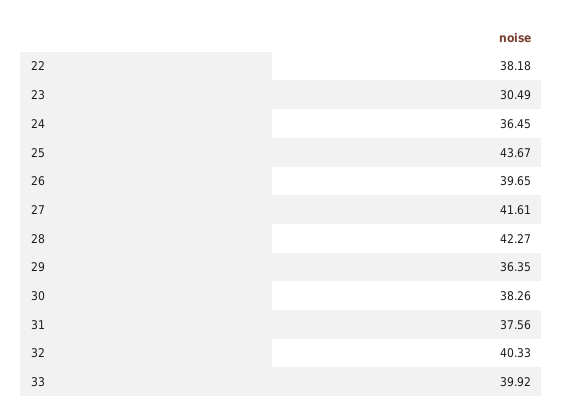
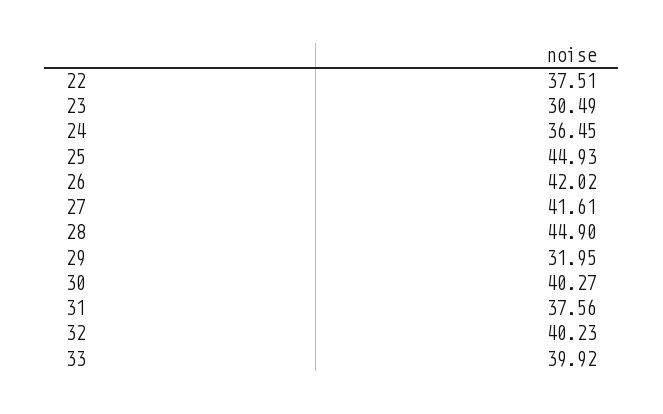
22: 38.18 -> 37.51
25: 43.67 -> 44.93
26: 39.65 -> 42.02
28: 42.27 -> 44.9
29: 36.35 -> 31.95
30: 38.26 -> 40.27
32: 40.33 -> 40.23

